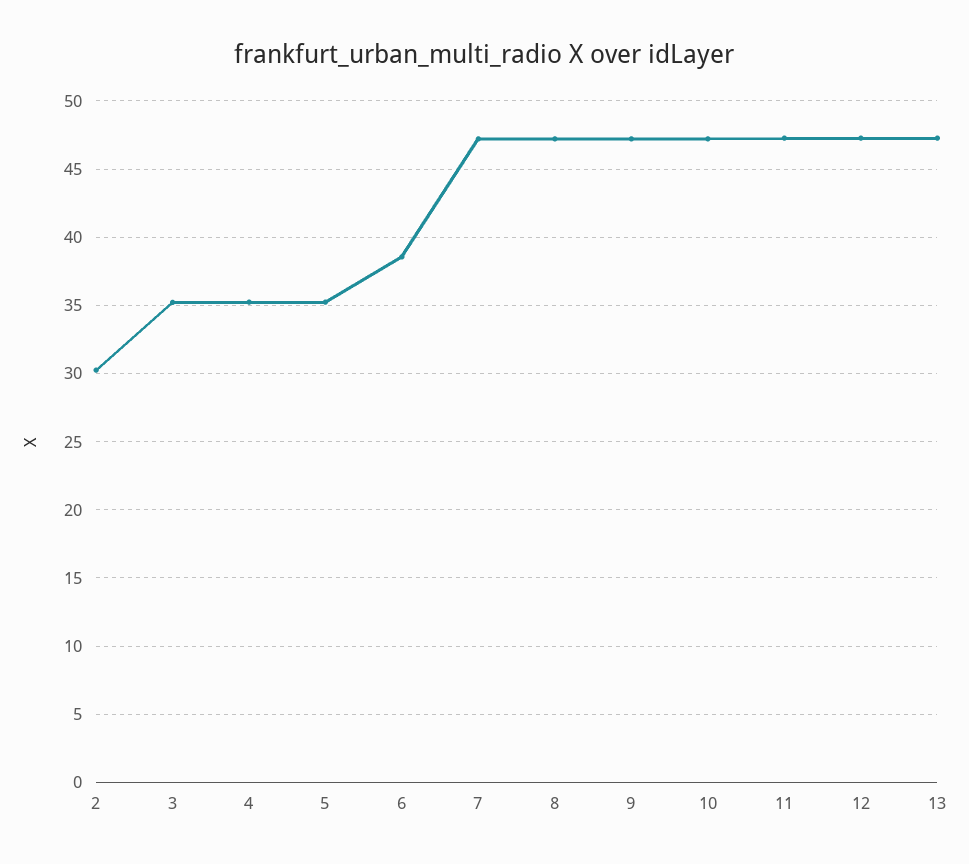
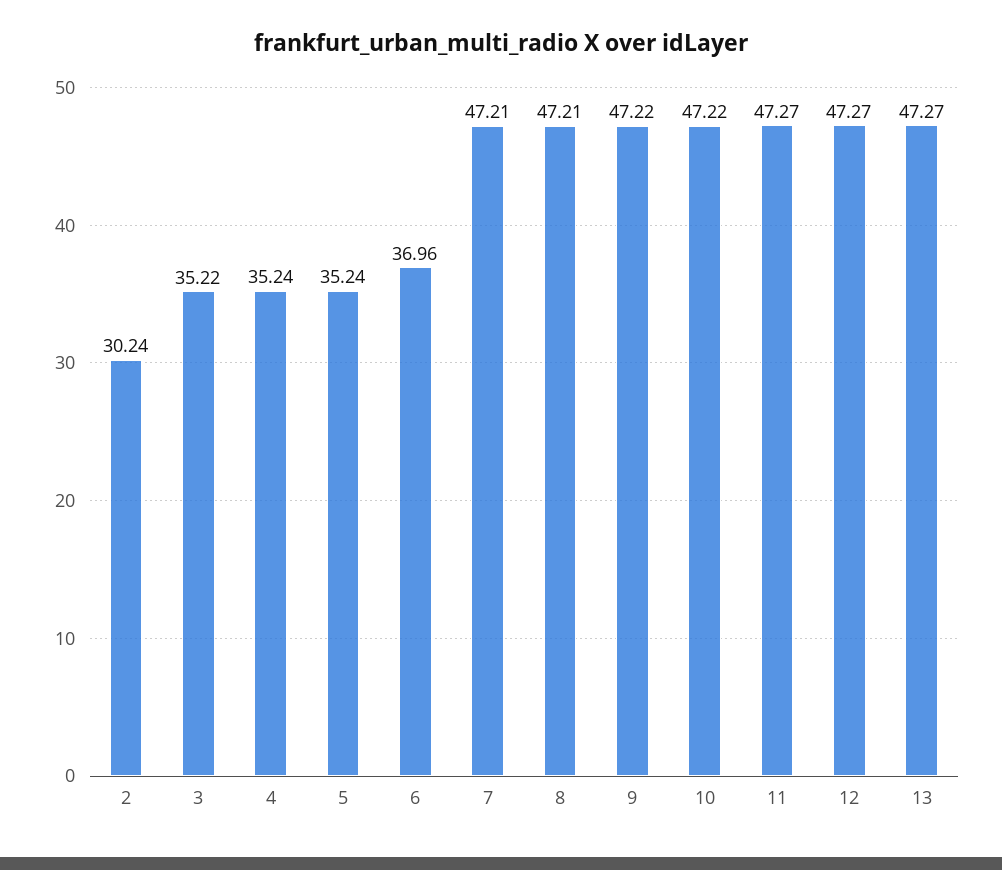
6: 38.5 -> 36.96

